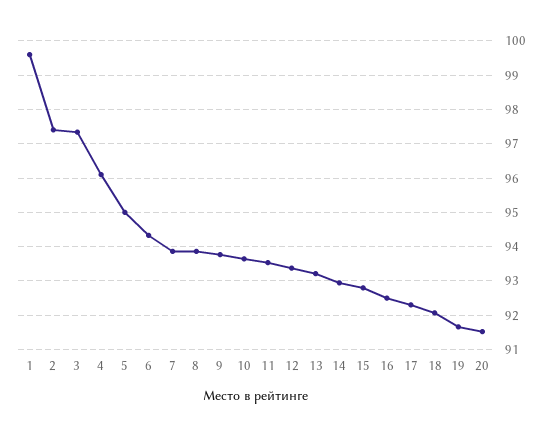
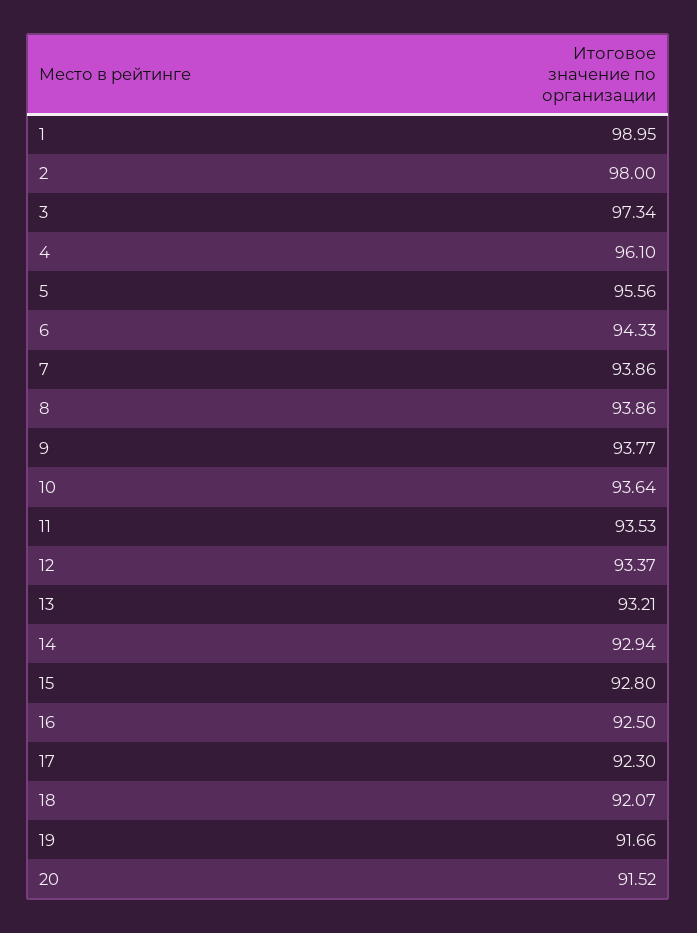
1: 99.6 -> 98.95
2: 97.4 -> 98
5: 95 -> 95.56

